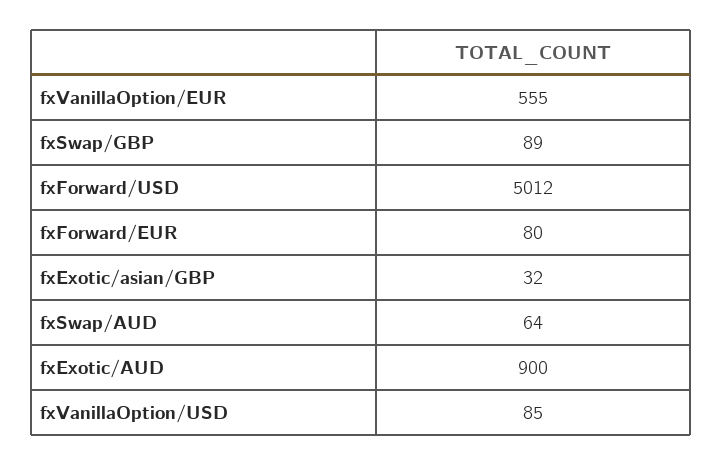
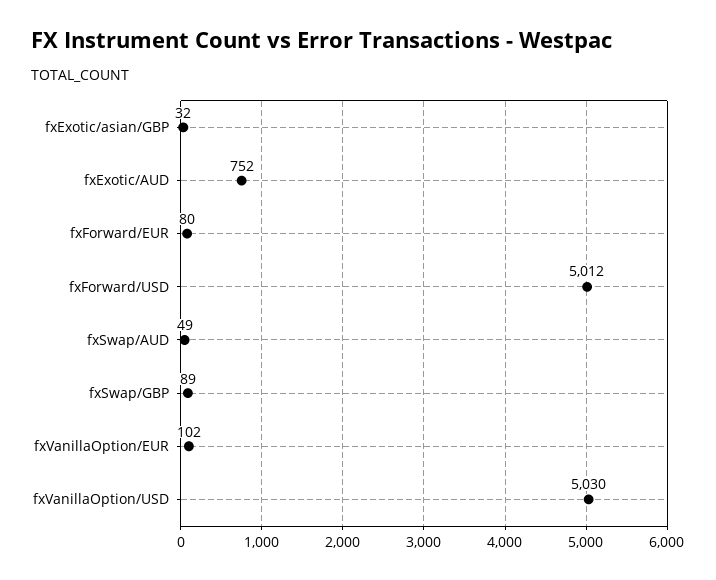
fxVanillaOption/EUR: 555 -> 102
fxSwap/AUD: 64 -> 49
fxExotic/AUD: 900 -> 752
fxVanillaOption/USD: 85 -> 5030

